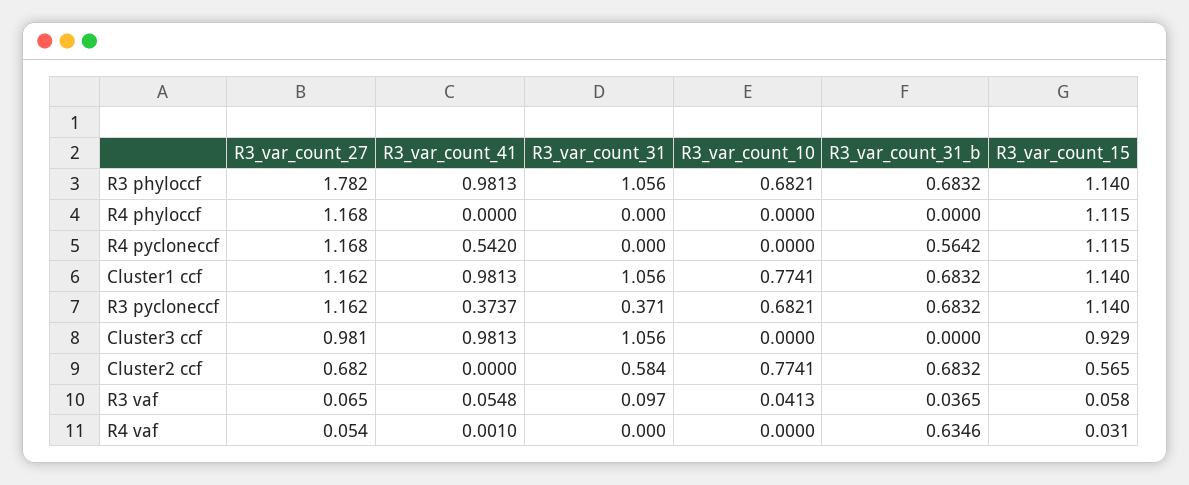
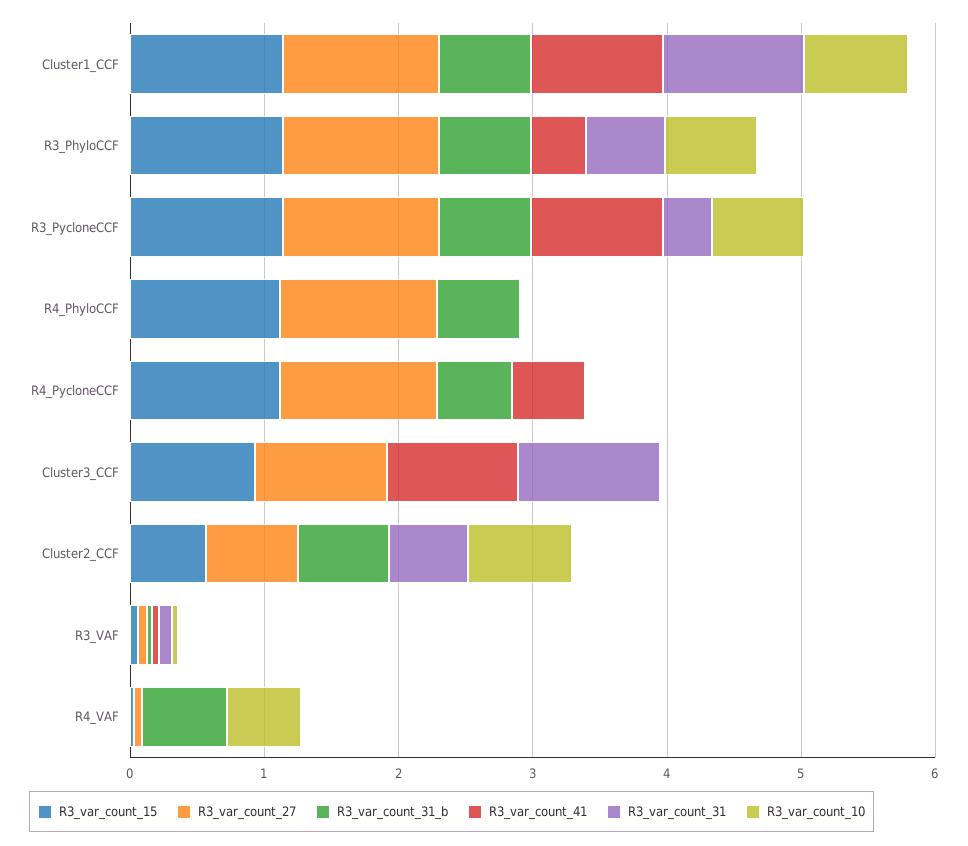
R3_var_count_27, R3 phyloccf: 1.782 -> 1.2
R3_var_count_41, R3 phyloccf: 0.9813 -> 0.4
R3_var_count_31, R3 phyloccf: 1.056 -> 0.6
R3_var_count_31_b, R4 phyloccf: 0 -> 0.6
R3_var_count_41, R3 pycloneccf: 0.3737 -> 1
R3_var_count_10, R4 vaf: 0 -> 0.6

